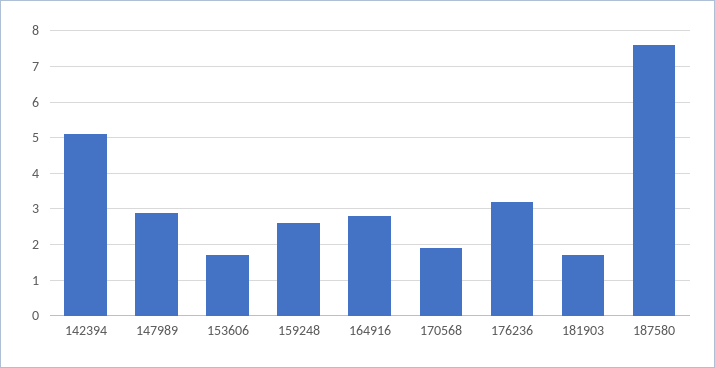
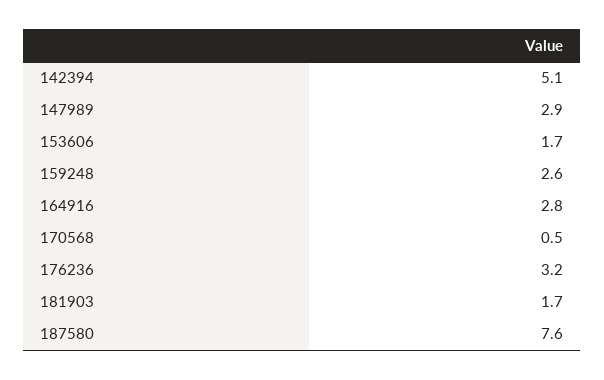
170568: 2 -> 0.5

